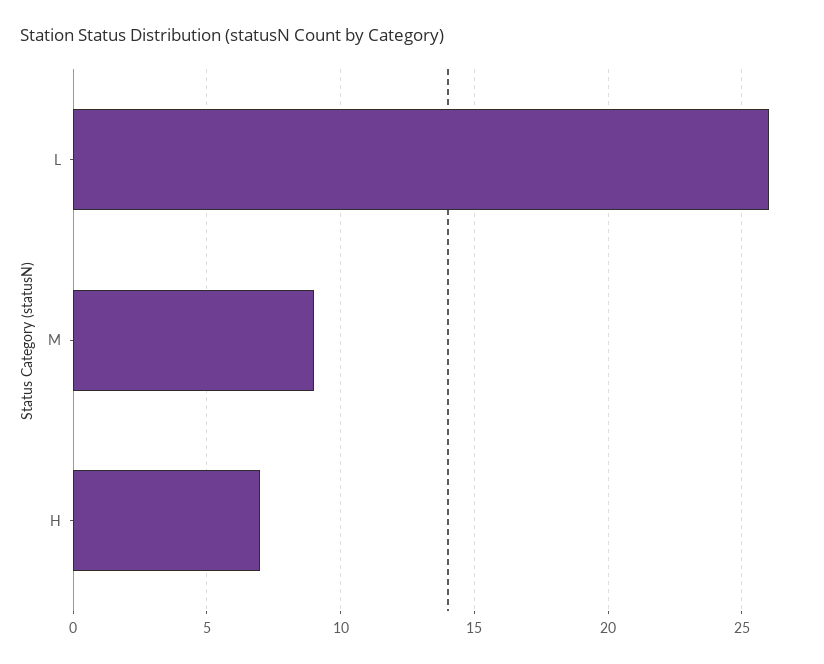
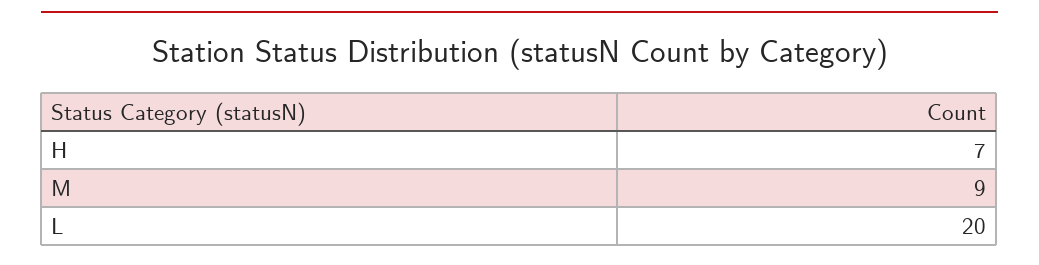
L: 26 -> 20

